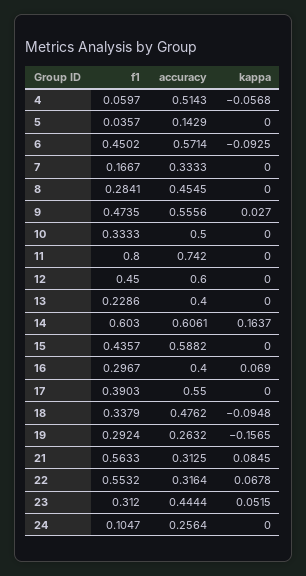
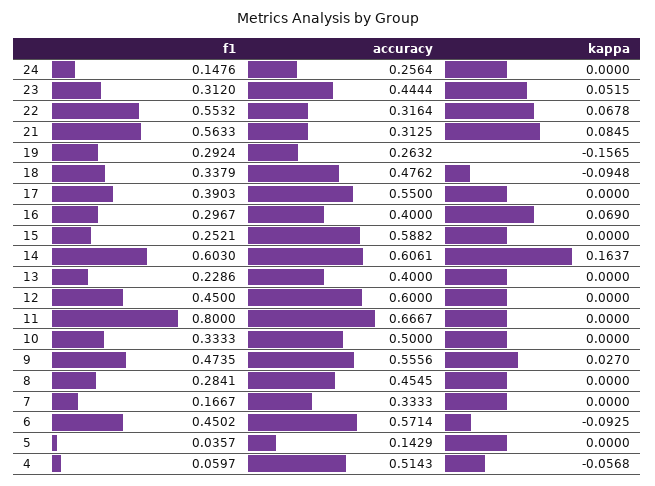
accuracy, 11: 0.742 -> 0.6667
f1, 15: 0.4357 -> 0.2521
f1, 24: 0.1047 -> 0.1476

